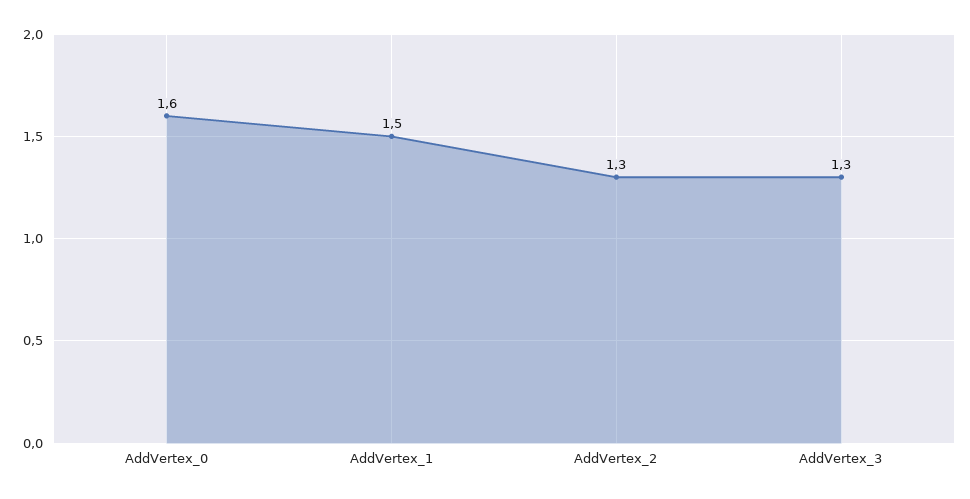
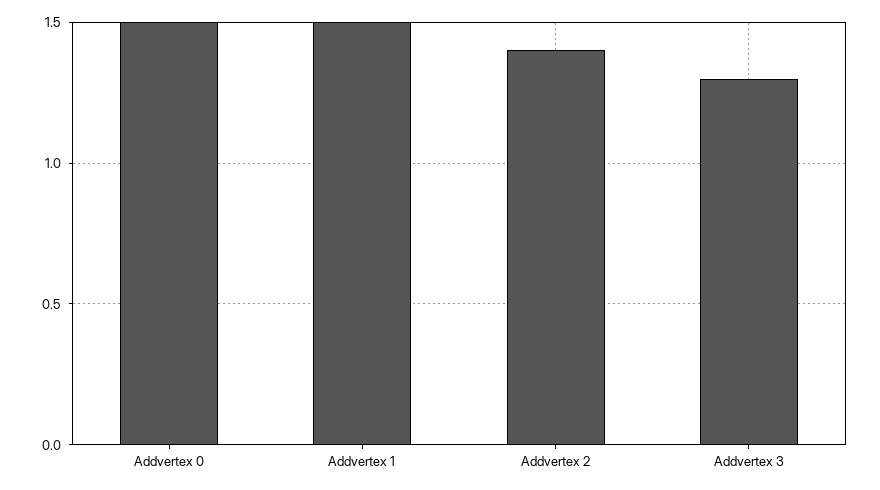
AddVertex_0: 1.6 -> 1.5
AddVertex_2: 1.3 -> 1.4

